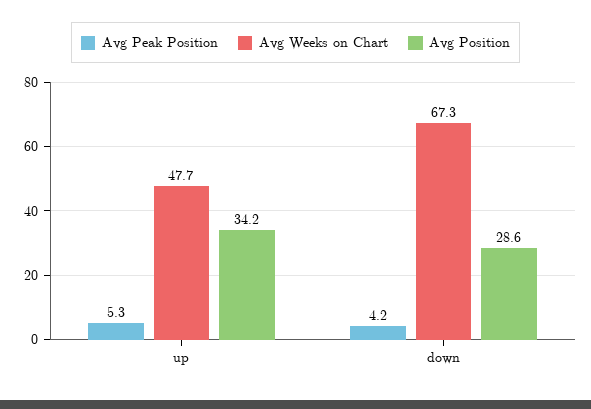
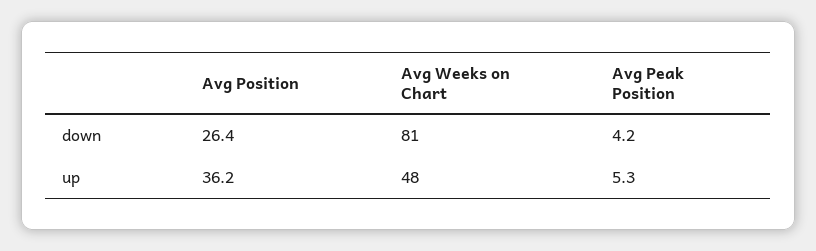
Avg Position, up: 34.2 -> 36.2
Avg Weeks on Chart, down: 67.3 -> 81
Avg Position, down: 28.6 -> 26.4

